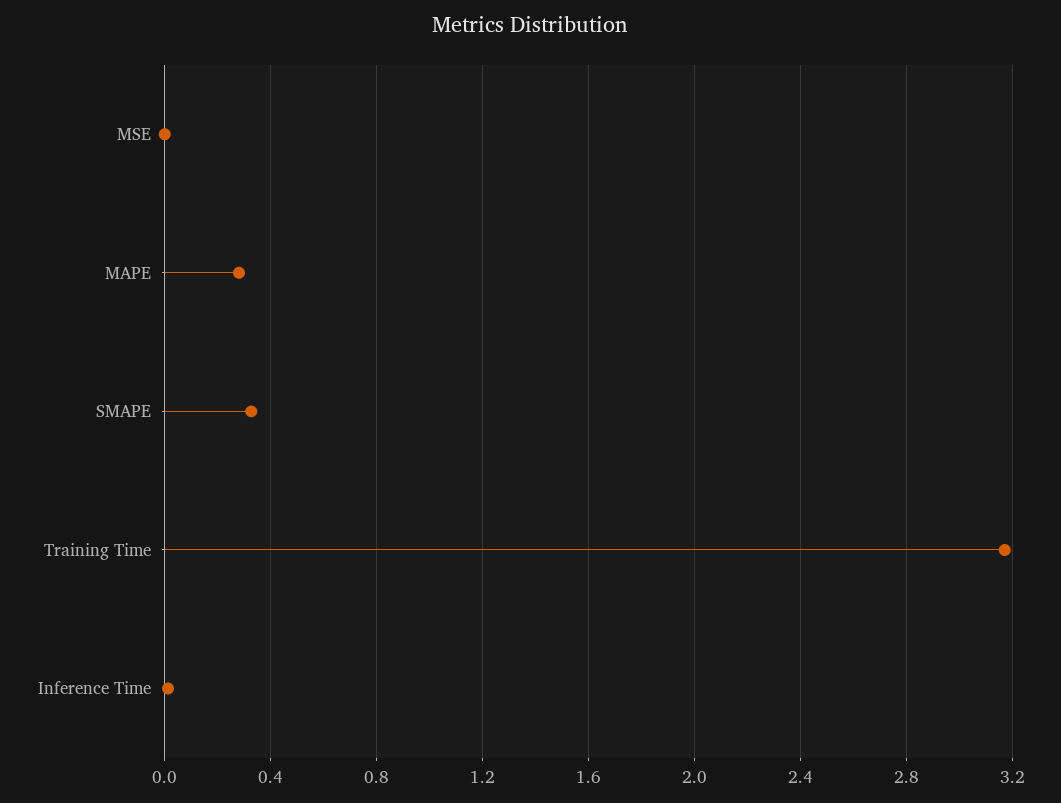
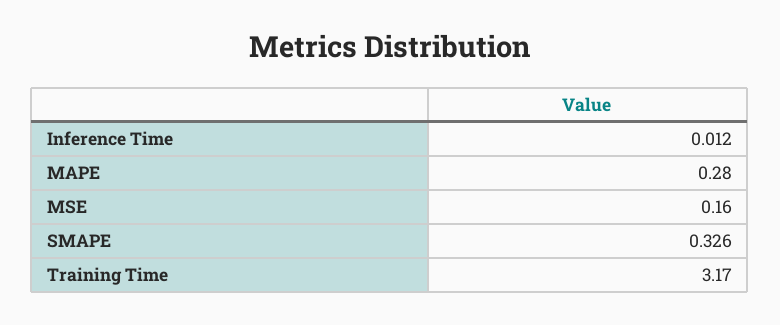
MSE: 0 -> 0.16

